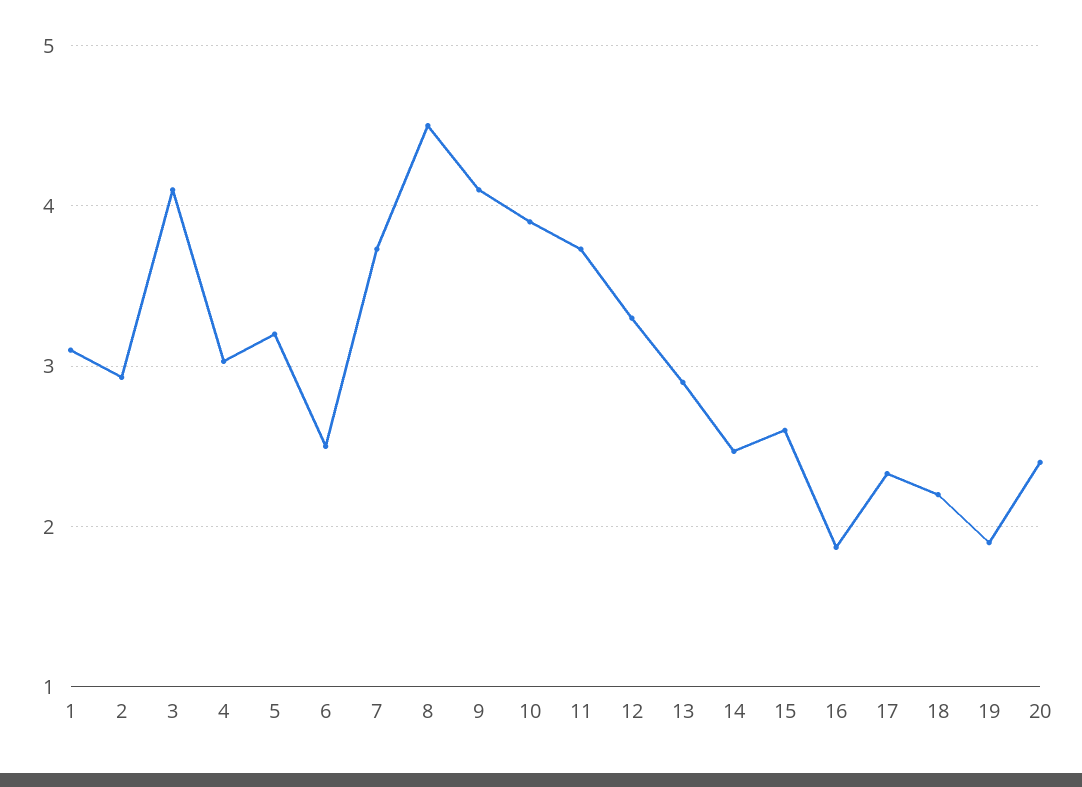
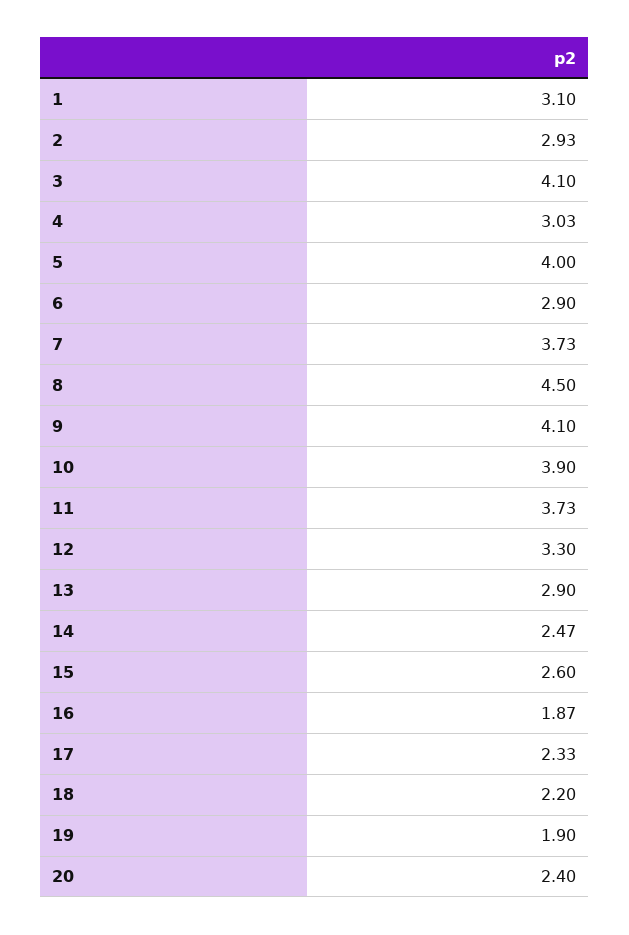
5: 3.2 -> 4
6: 2.5 -> 2.9

